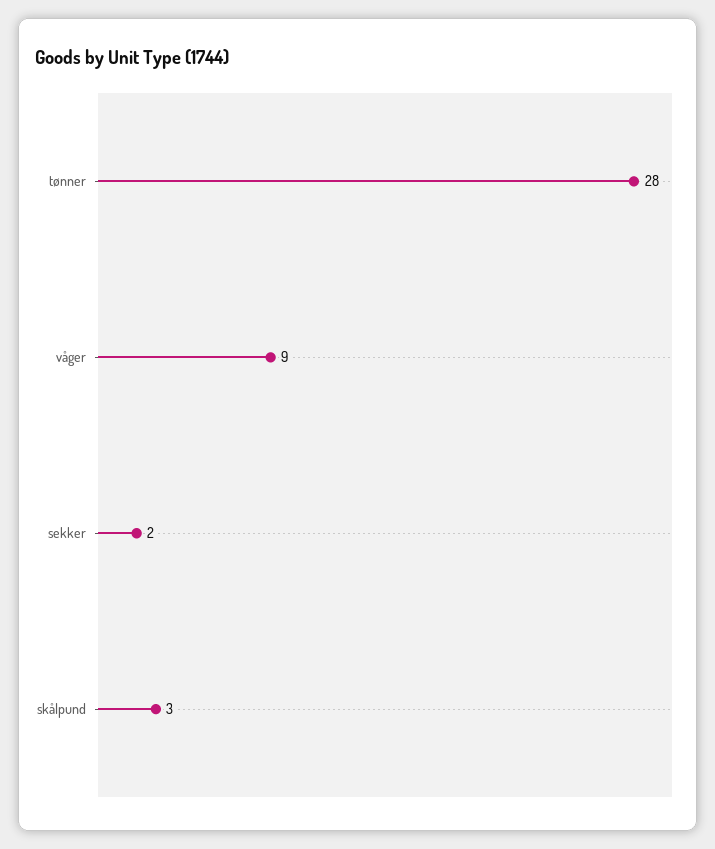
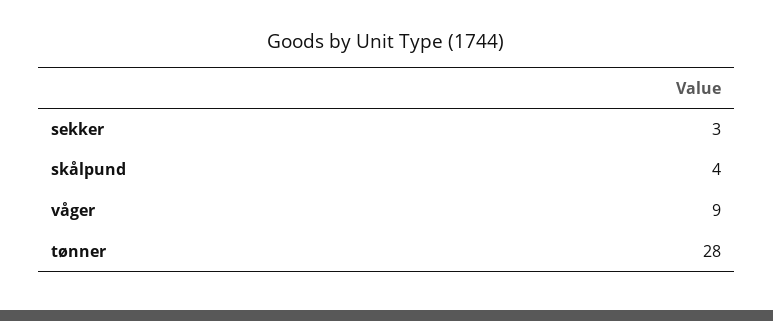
sekker: 2 -> 3
skålpund: 3 -> 4

